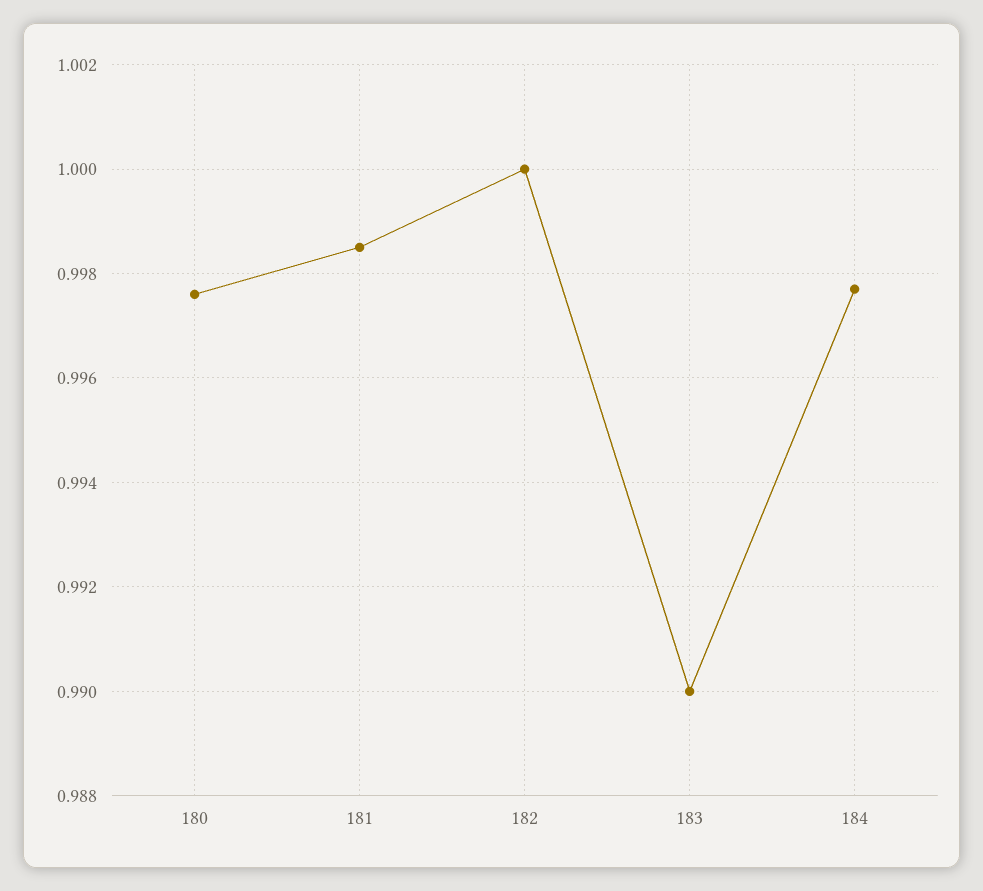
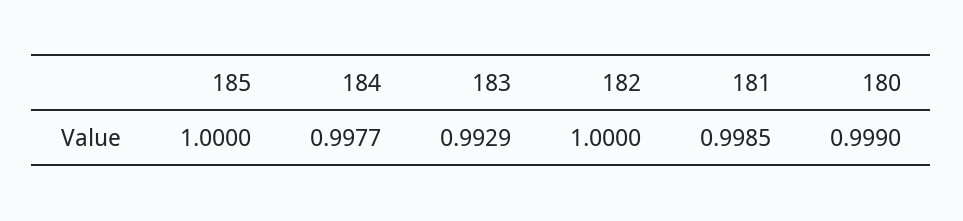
180: 0.9975 -> 0.999
183: 0.99 -> 0.9929
185: none -> 1

